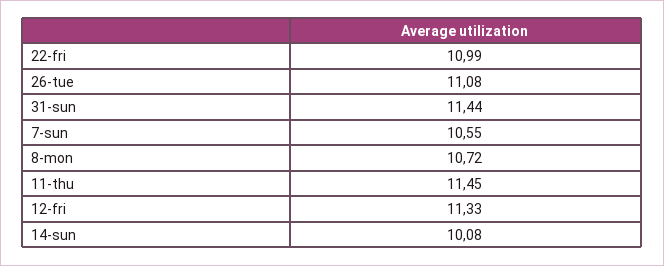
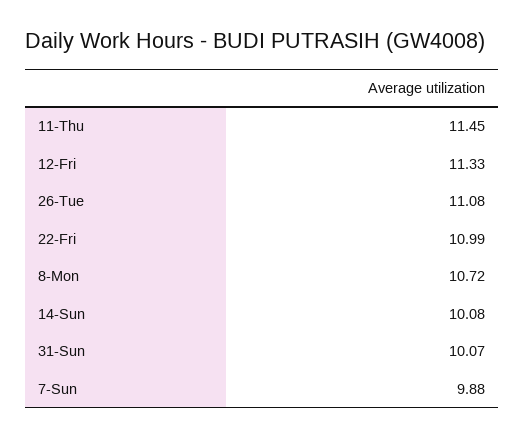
31-sun: 11.44 -> 10.07
7-sun: 10.55 -> 9.88

